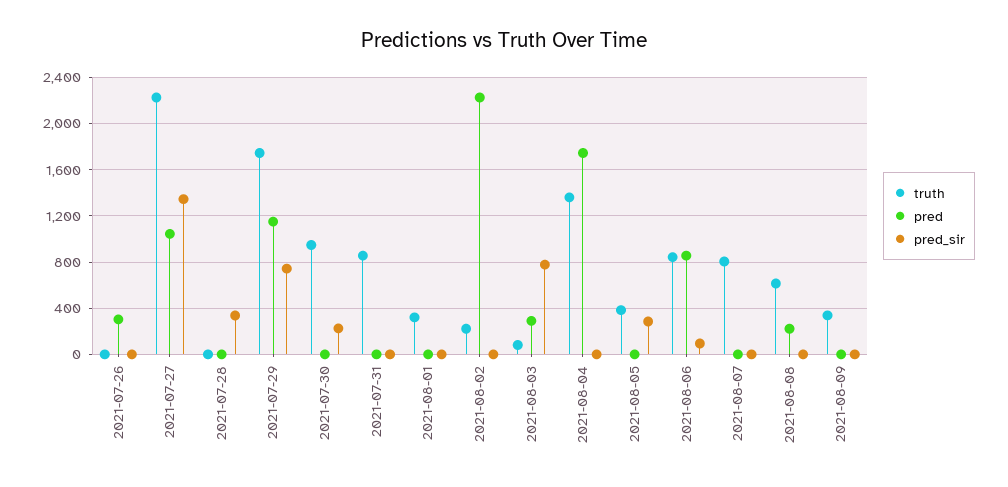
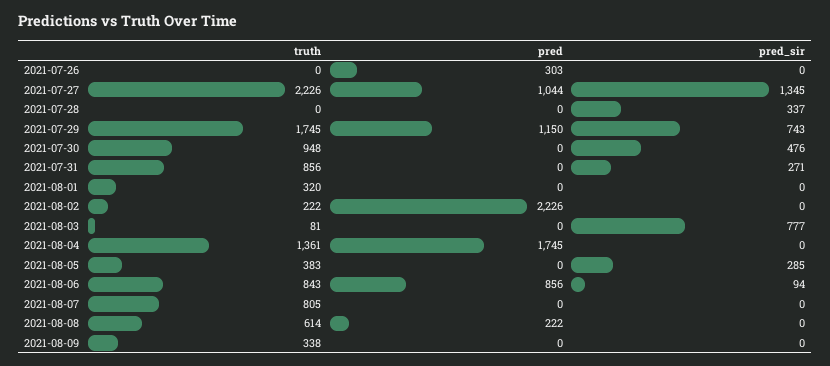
pred_sir, 2021-07-30: 200 -> 476
pred_sir, 2021-07-31: 0 -> 271
pred, 2021-08-03: 300 -> 0

